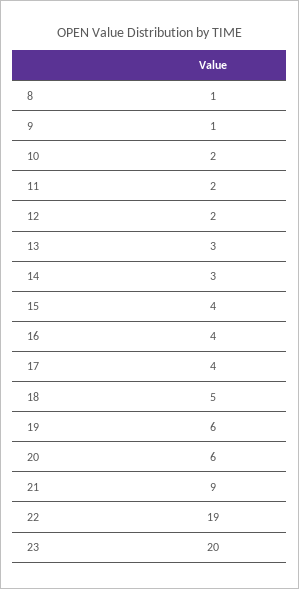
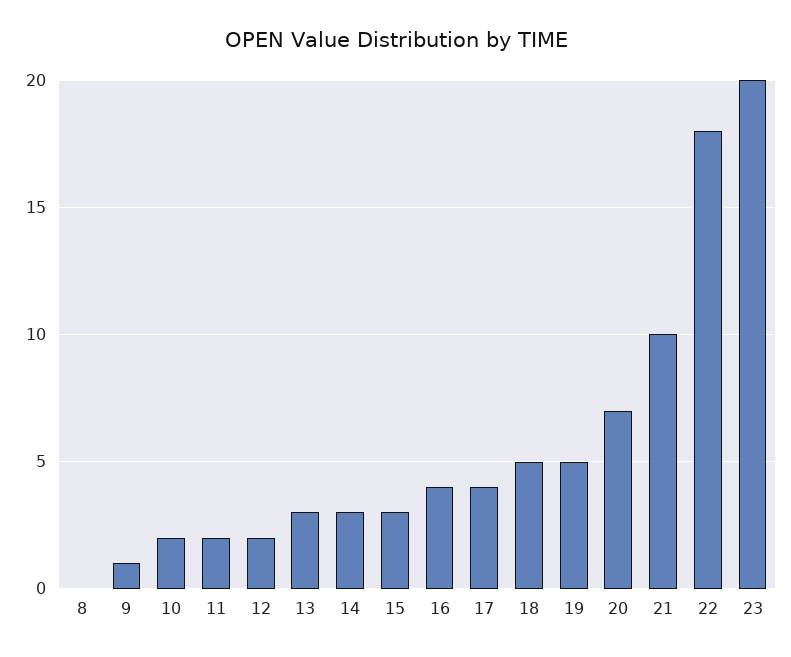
8: 1 -> 0
15: 4 -> 3
19: 6 -> 5
20: 6 -> 7
21: 9 -> 10
22: 19 -> 18

